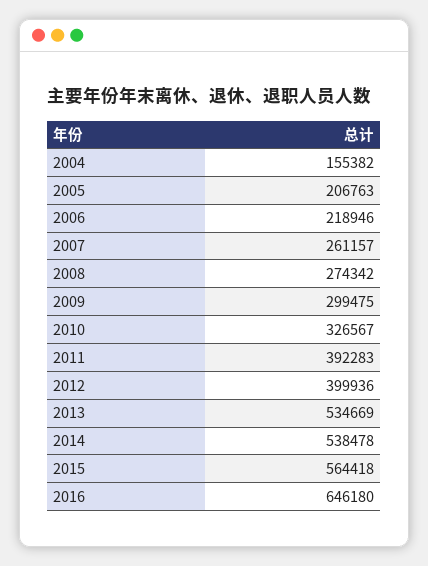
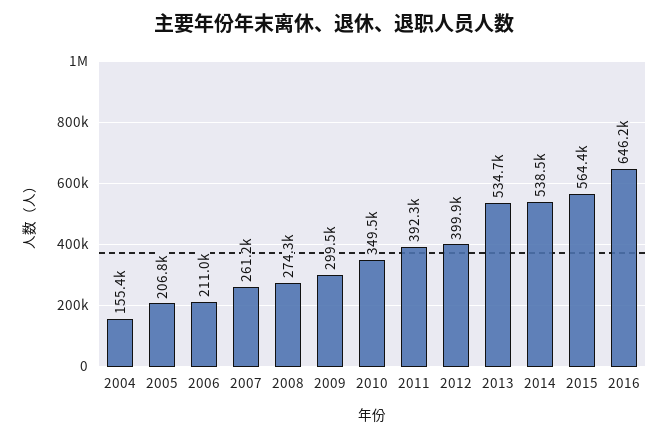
2006: 218946 -> 211000
2010: 326567 -> 349500

